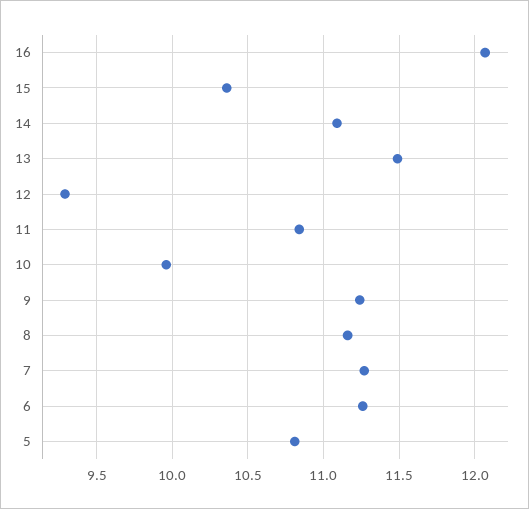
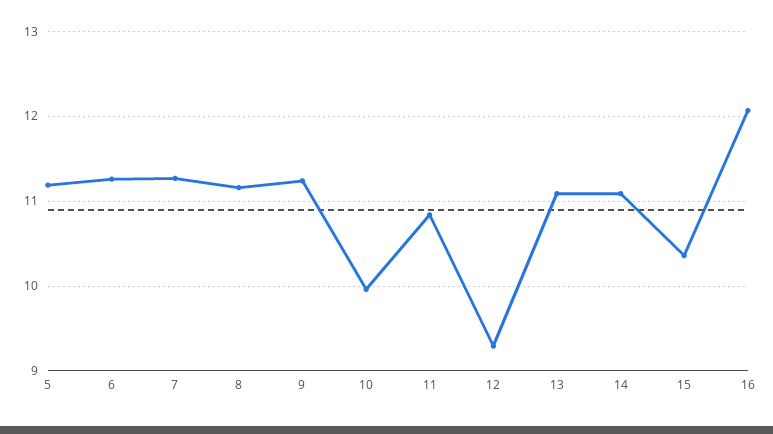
13: 11.5 -> 11.1
5: 10.8 -> 11.2

